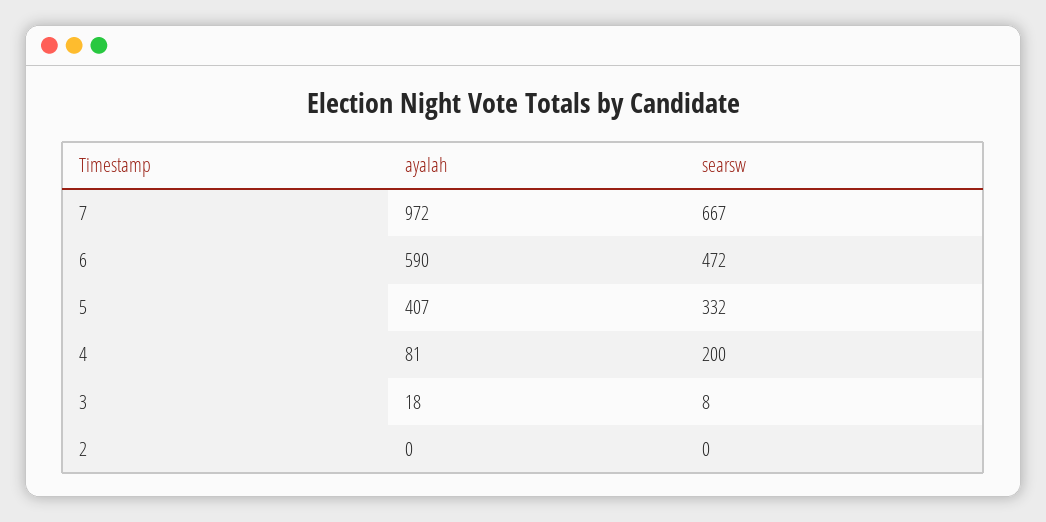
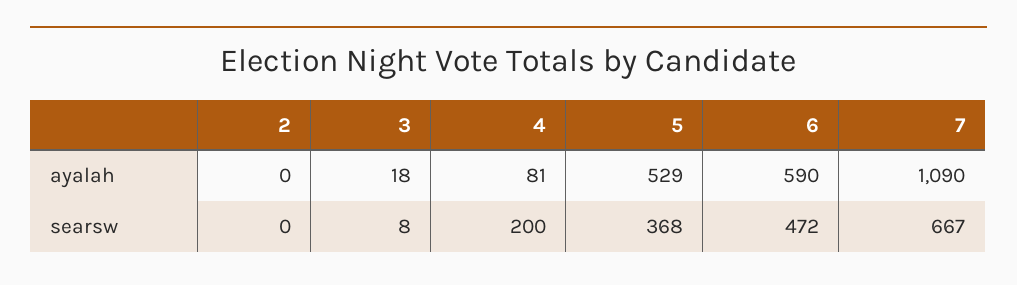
ayalah, 7: 972 -> 1090
ayalah, 5: 407 -> 529
searsw, 5: 332 -> 368

